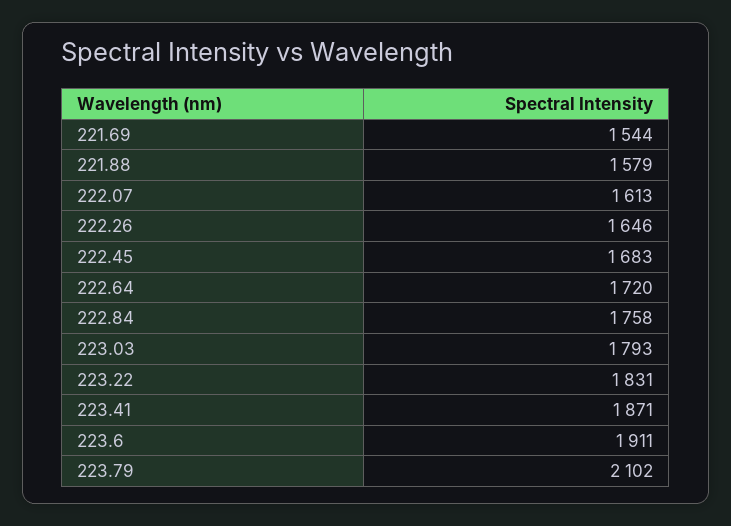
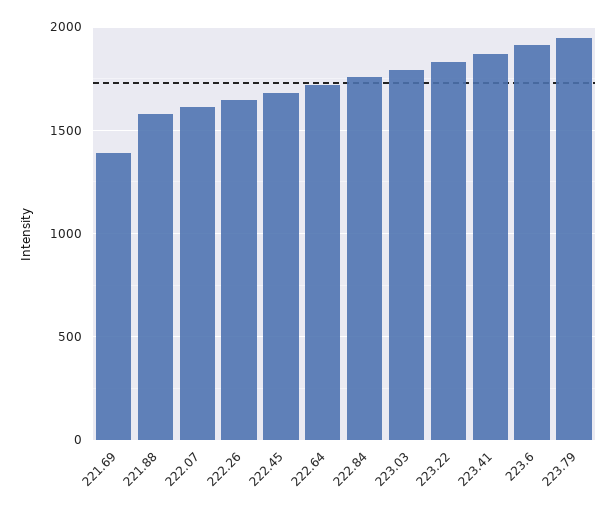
221.69: 1544 -> 1400
223.79: 2102 -> 1950

